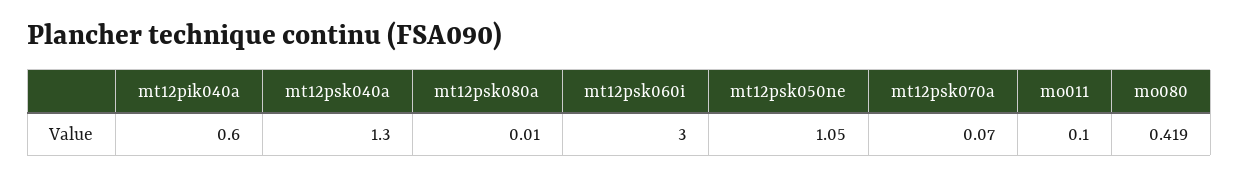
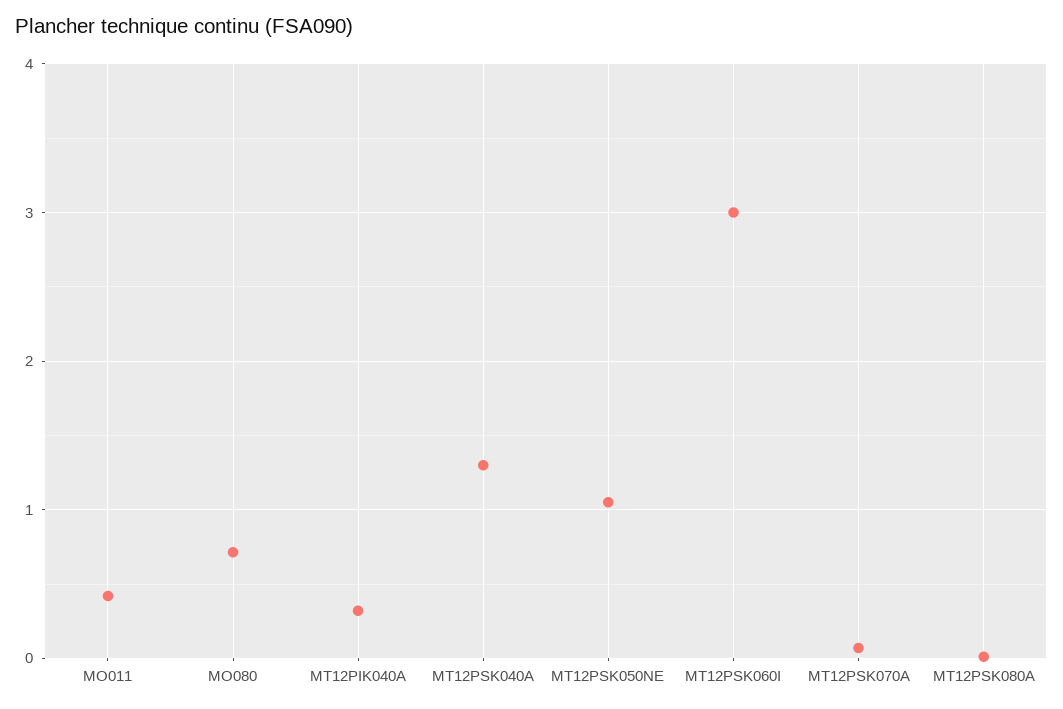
mt12pik040a: 0.6 -> 0.3
mo011: 0.1 -> 0.4
mo080: 0.419 -> 0.7

